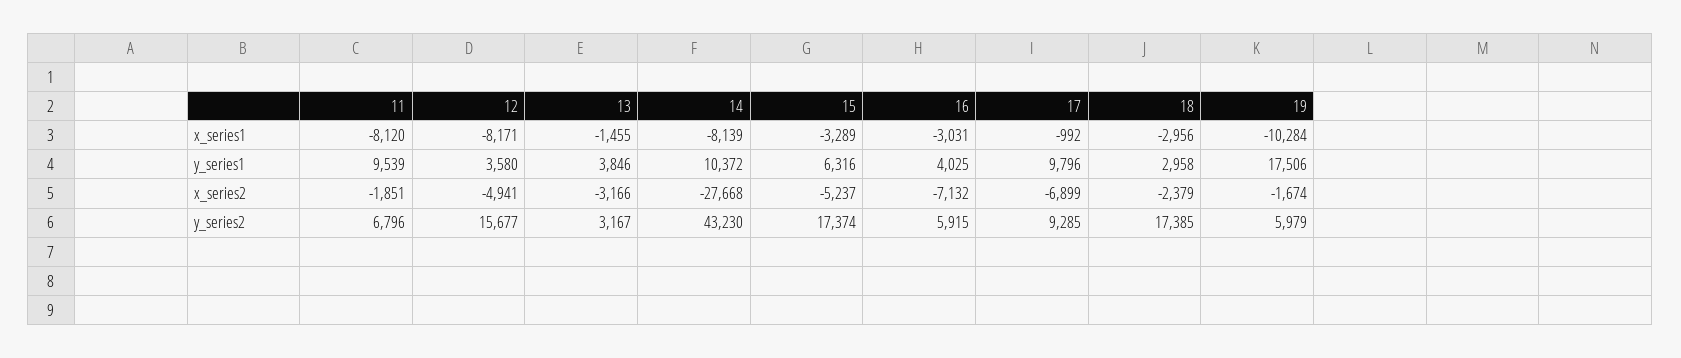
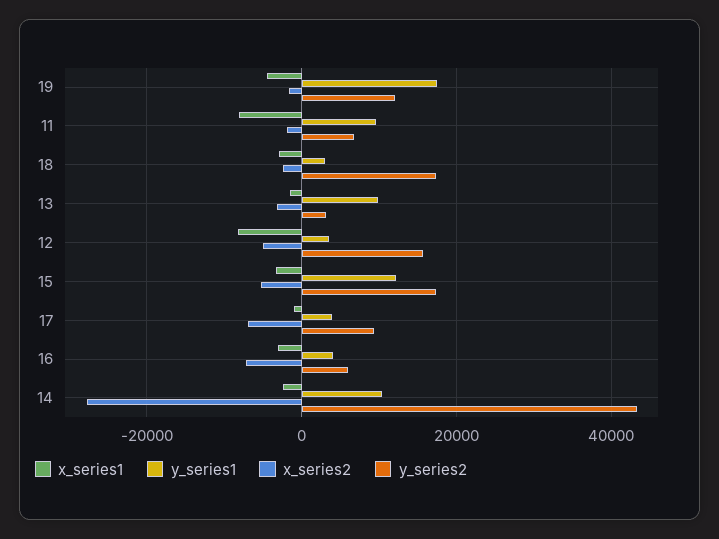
x_series1, 14: -8139 -> -2000
x_series1, 19: -10284 -> -4000
y_series1, 13: 3846 -> 10000
y_series1, 15: 6316 -> 12000
y_series1, 17: 9796 -> 4000
y_series2, 19: 5979 -> 12000

